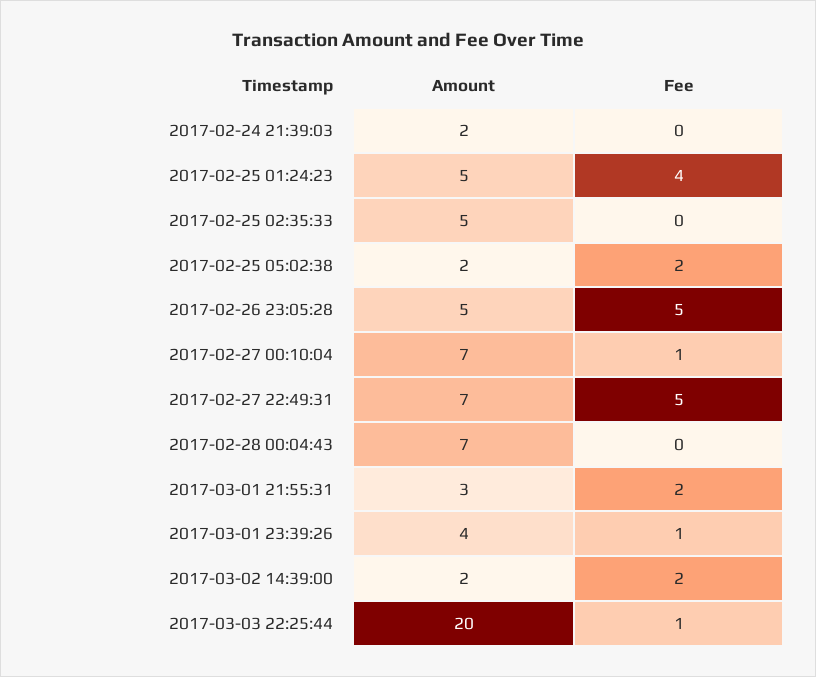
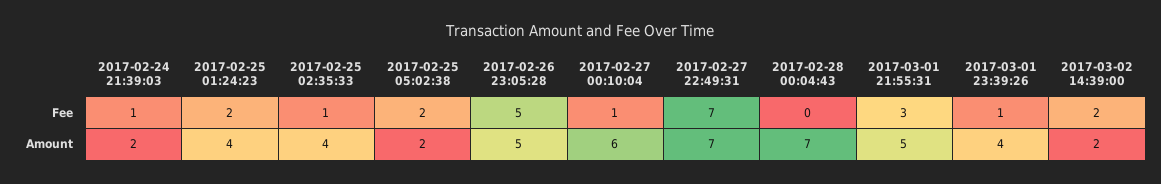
Fee, 2017-02-24 21:39:03: 0 -> 1
Amount, 2017-02-25 01:24:23: 5 -> 4
Fee, 2017-02-25 01:24:23: 4 -> 2
Amount, 2017-02-25 02:35:33: 5 -> 4
Fee, 2017-02-25 02:35:33: 0 -> 1
Amount, 2017-02-27 00:10:04: 7 -> 6
Fee, 2017-02-27 22:49:31: 5 -> 7
Amount, 2017-03-01 21:55:31: 3 -> 5
Fee, 2017-03-01 21:55:31: 2 -> 3
Amount, 2017-03-03 22:25:44: 20 -> none
Fee, 2017-03-03 22:25:44: 1 -> none

